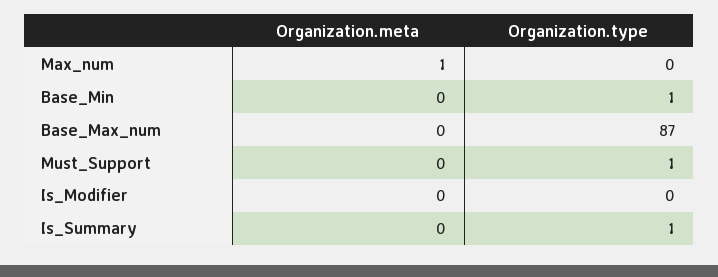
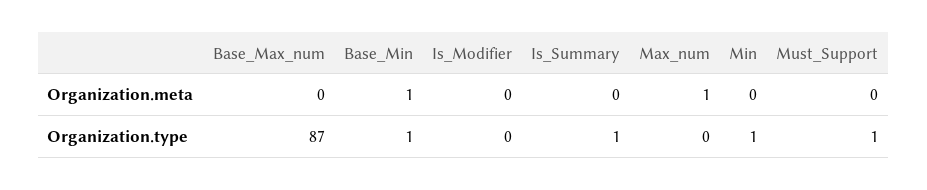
Organization.meta, Base_Min: 0 -> 1
Organization.meta, Min: none -> 0
Organization.type, Min: none -> 1

